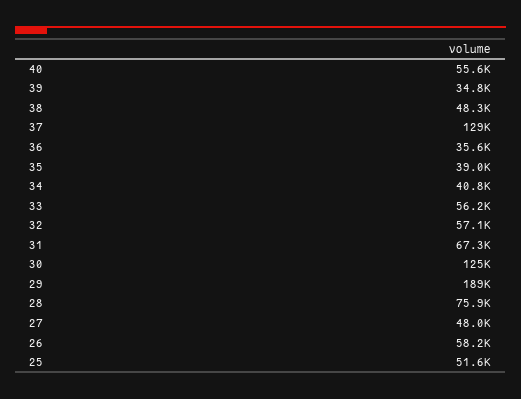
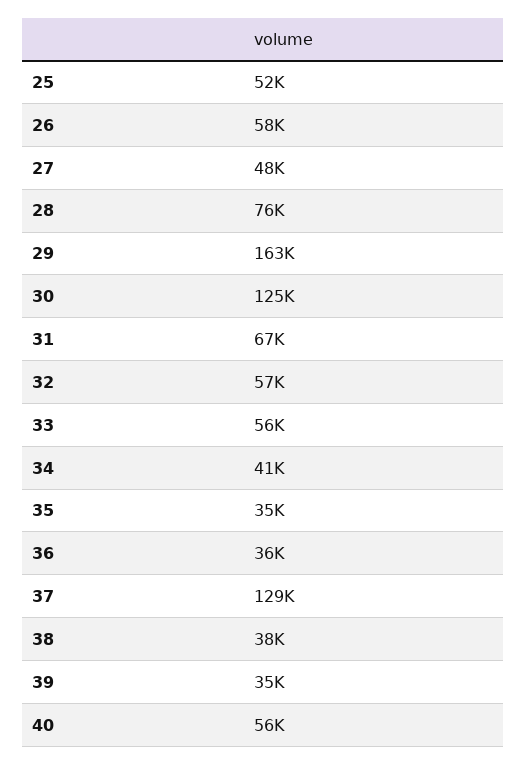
38: 48300 -> 38000
35: 39000 -> 35000
29: 189000 -> 163000

